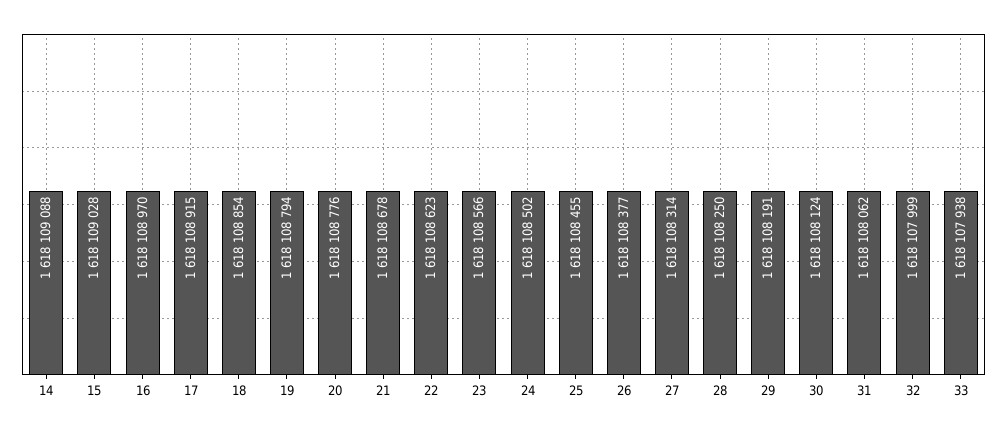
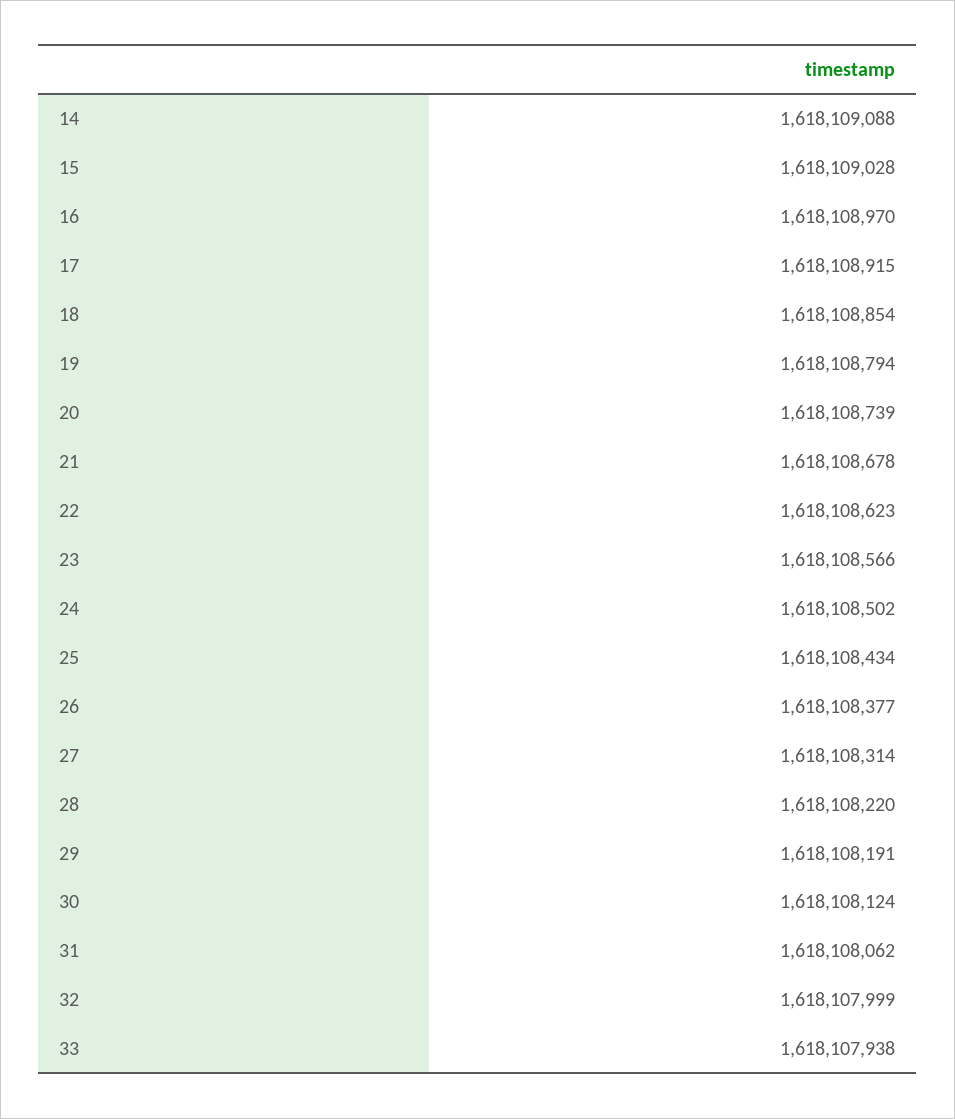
20: 1618108776 -> 1618108739
25: 1618108455 -> 1618108434
28: 1618108250 -> 1618108220

